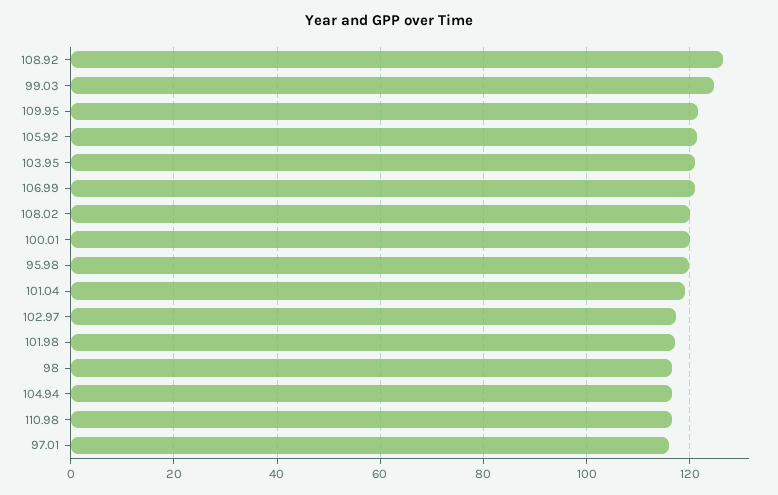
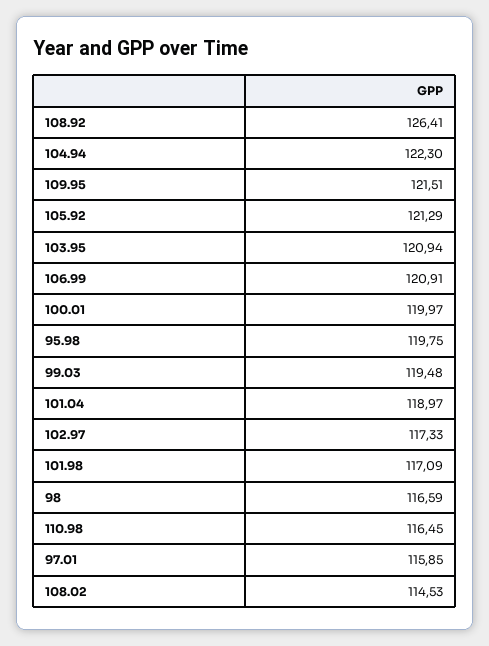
99.03: 124 -> 119.48
108.02: 120 -> 114.53
104.94: 116 -> 122.3

